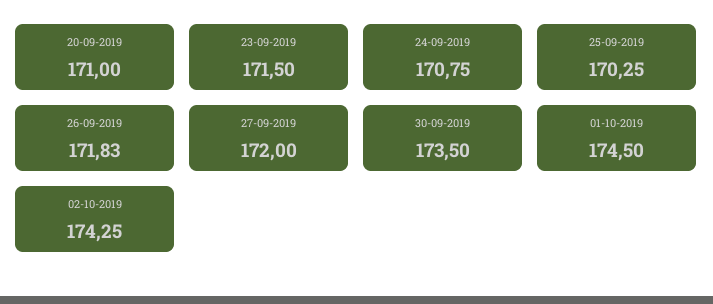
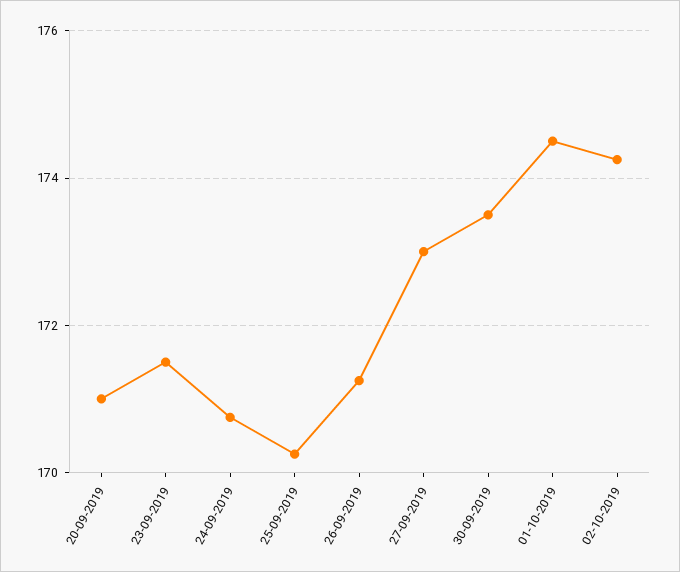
26-09-2019: 171.83 -> 171.2
27-09-2019: 172 -> 173

